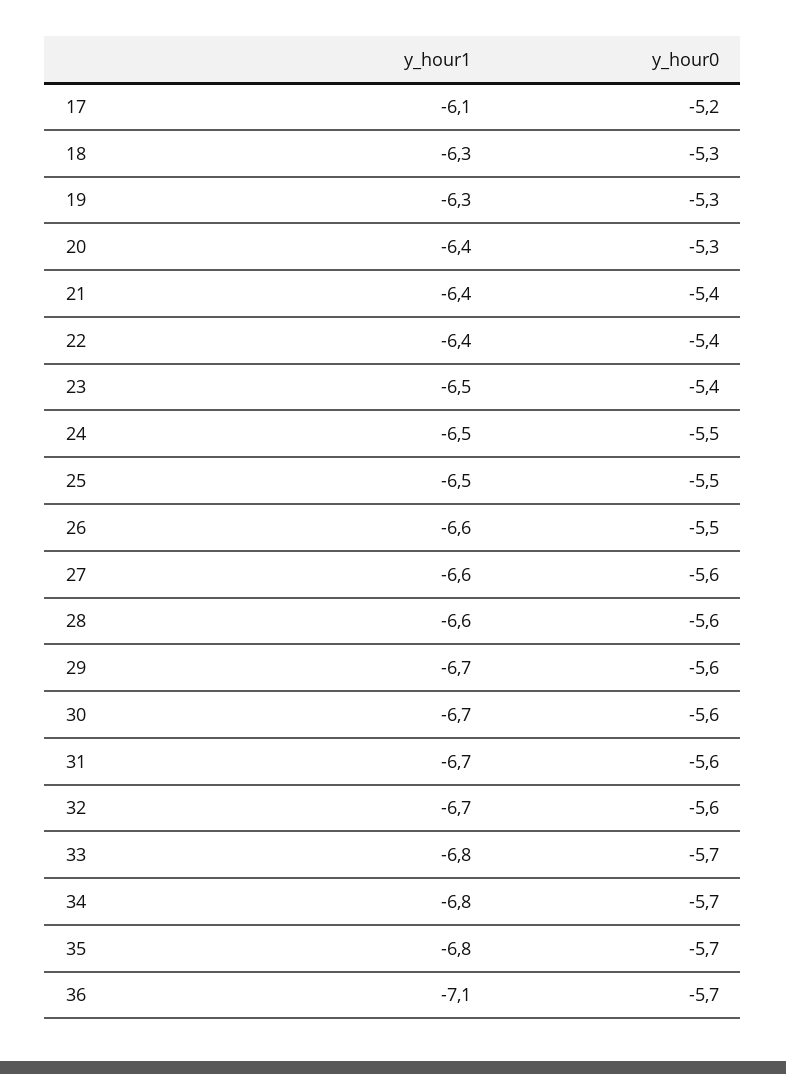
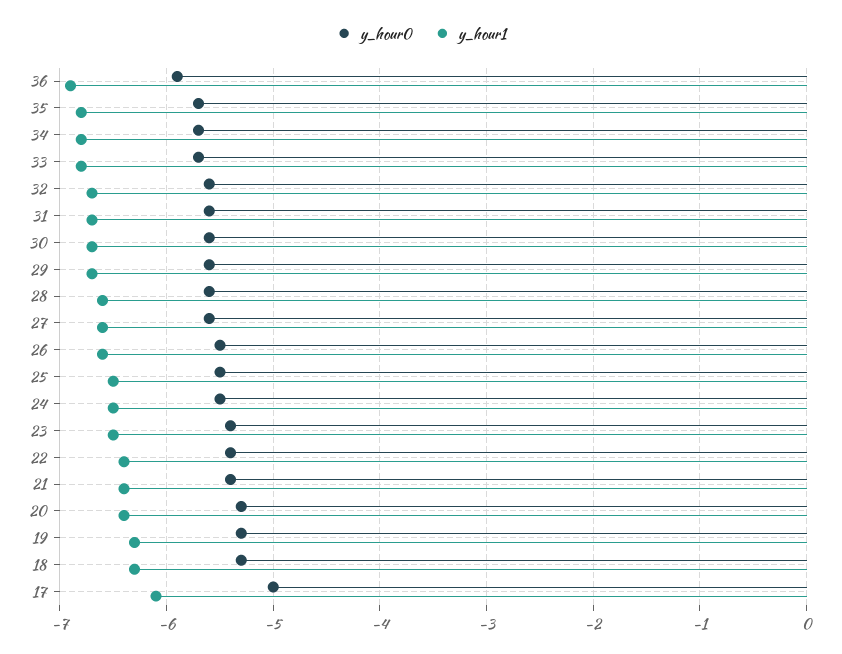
y_hour0, 17: -5.2 -> -5
y_hour1, 36: -7.1 -> -6.9
y_hour0, 36: -5.7 -> -5.9

